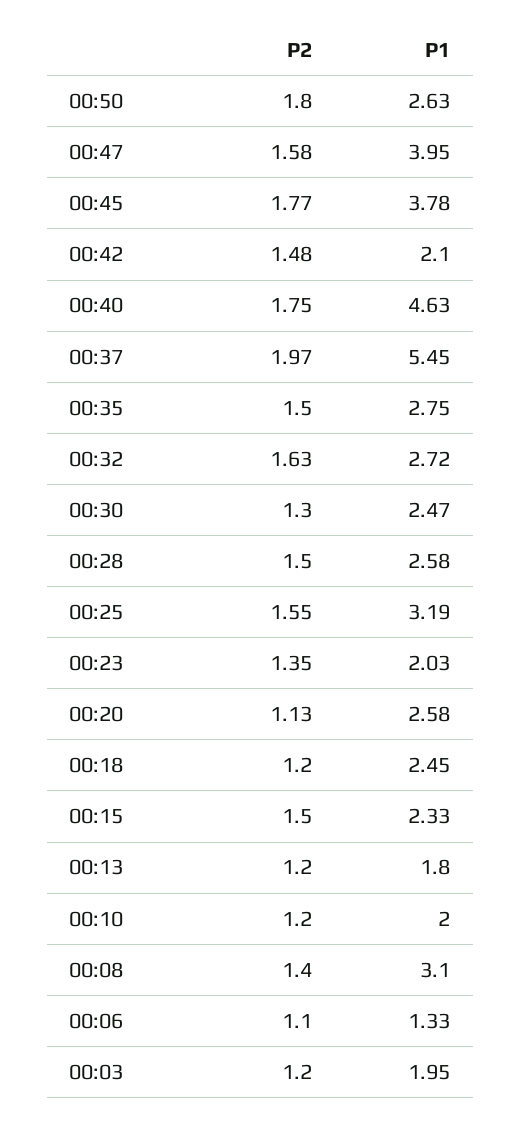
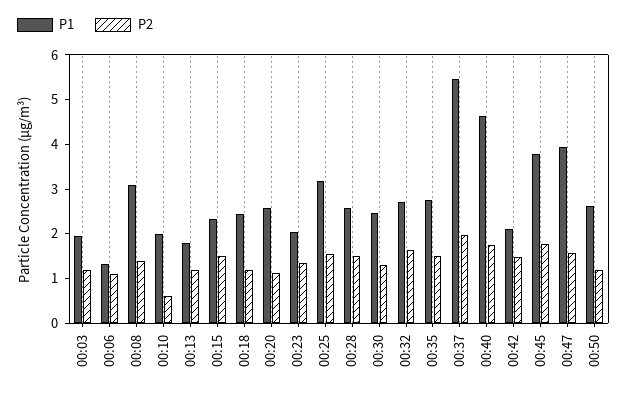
P2, 00:50: 1.8 -> 1.2
P2, 00:10: 1.2 -> 0.6

